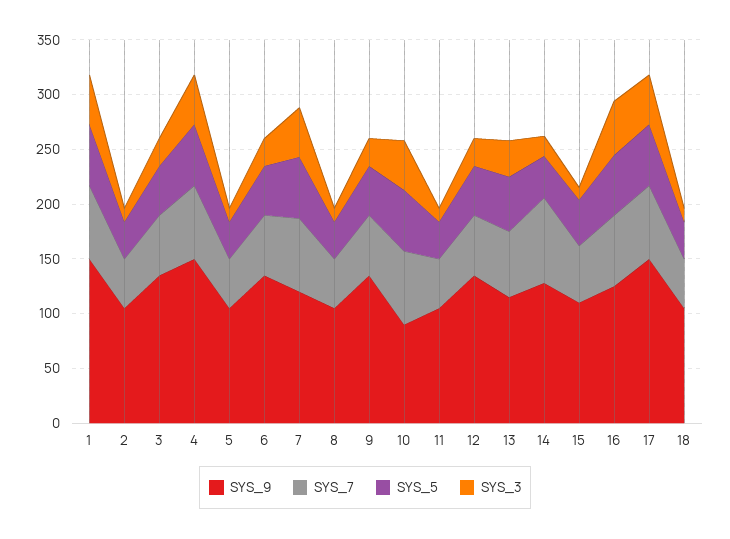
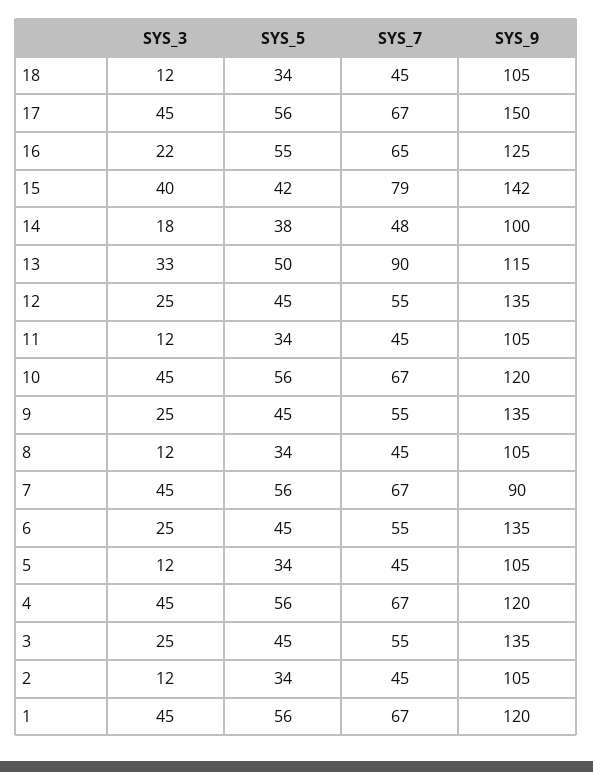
SYS_9, 1: 150 -> 120
SYS_9, 4: 150 -> 120
SYS_9, 7: 120 -> 90
SYS_9, 10: 90 -> 120
SYS_7, 13: 60 -> 90
SYS_9, 14: 130 -> 100
SYS_7, 14: 80 -> 48
SYS_9, 15: 110 -> 142
SYS_7, 15: 50 -> 79
SYS_3, 15: 10 -> 40
SYS_3, 16: 50 -> 22

